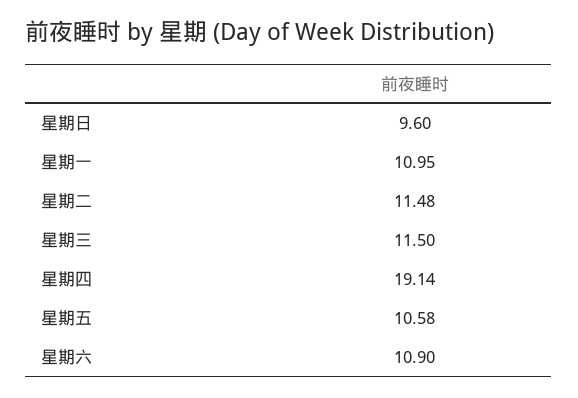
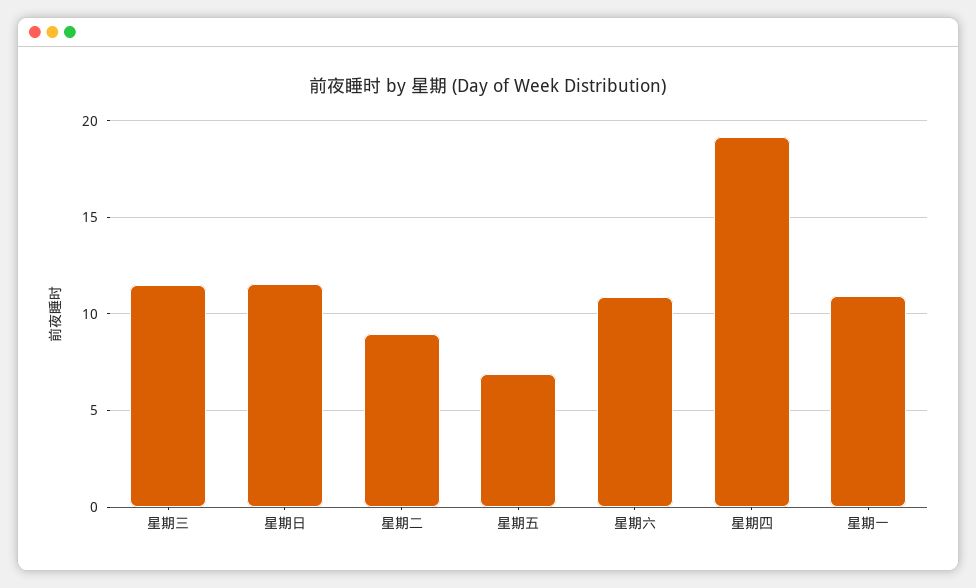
星期日: 9.6 -> 11.5
星期二: 11.48 -> 9
星期五: 10.58 -> 7

